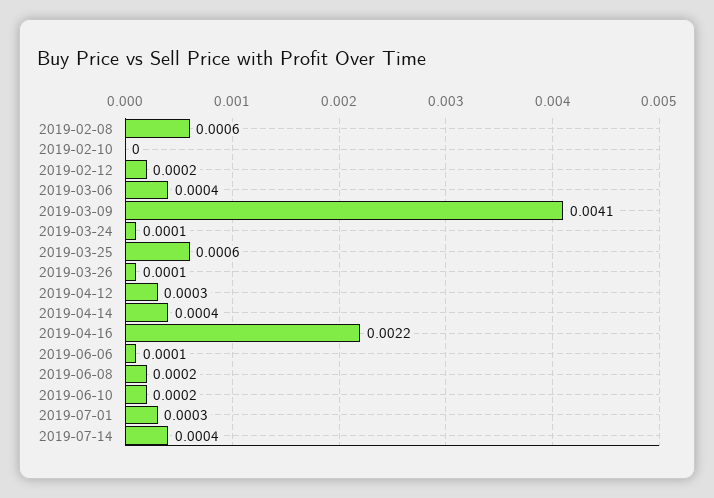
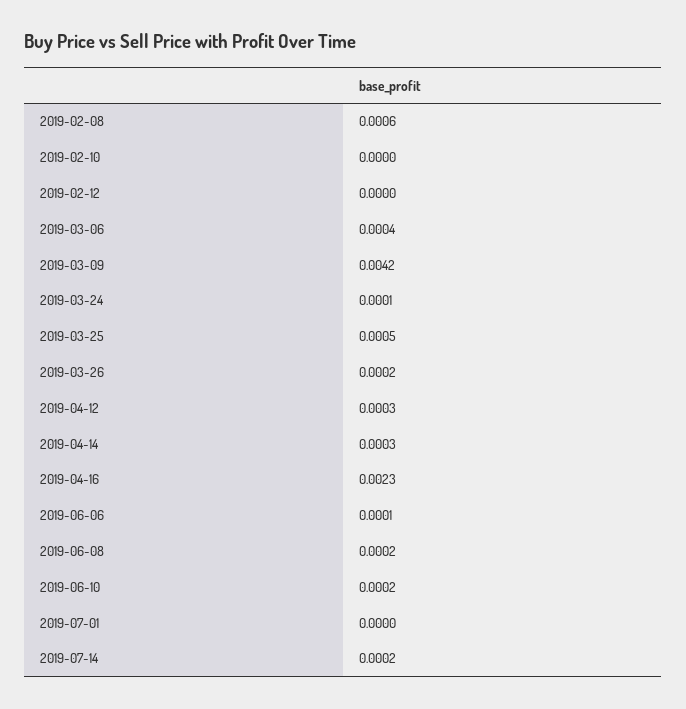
2019-02-12: 0.0002 -> 0
2019-03-09: 0.0041 -> 0.0042
2019-03-25: 0.0006 -> 0.0005
2019-03-26: 0.0001 -> 0.0002
2019-04-14: 0.0004 -> 0.0003
2019-04-16: 0.0022 -> 0.0023
2019-07-01: 0.0003 -> 0
2019-07-14: 0.0004 -> 0.0002

